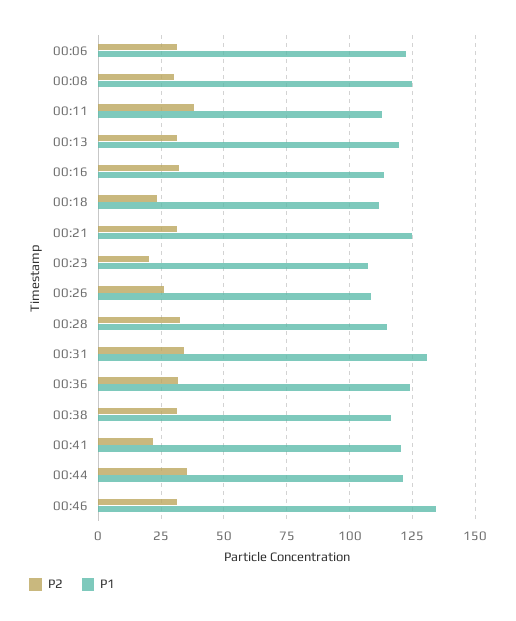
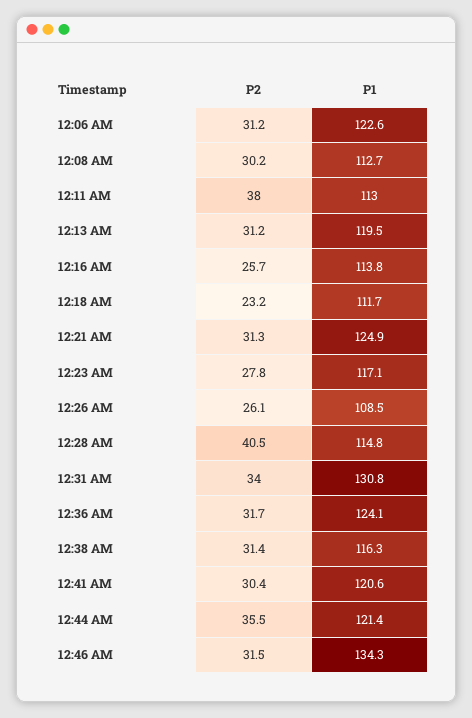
P1, 00:08: 125 -> 112.7
P2, 00:16: 32.5 -> 25.7
P2, 00:23: 20 -> 27.8
P1, 00:23: 107.5 -> 117.1
P2, 00:28: 32.5 -> 40.5
P2, 00:41: 22.5 -> 30.4

